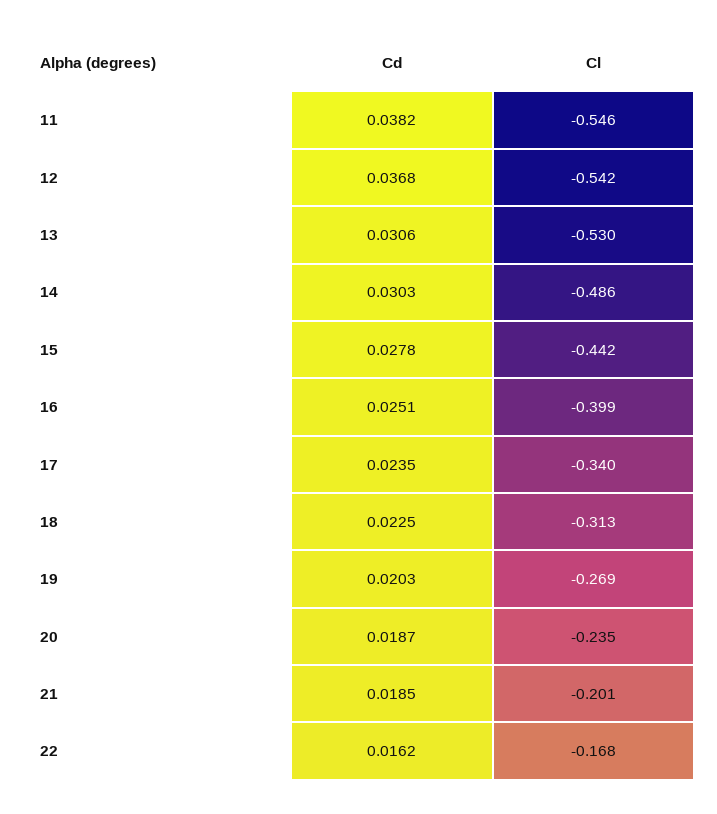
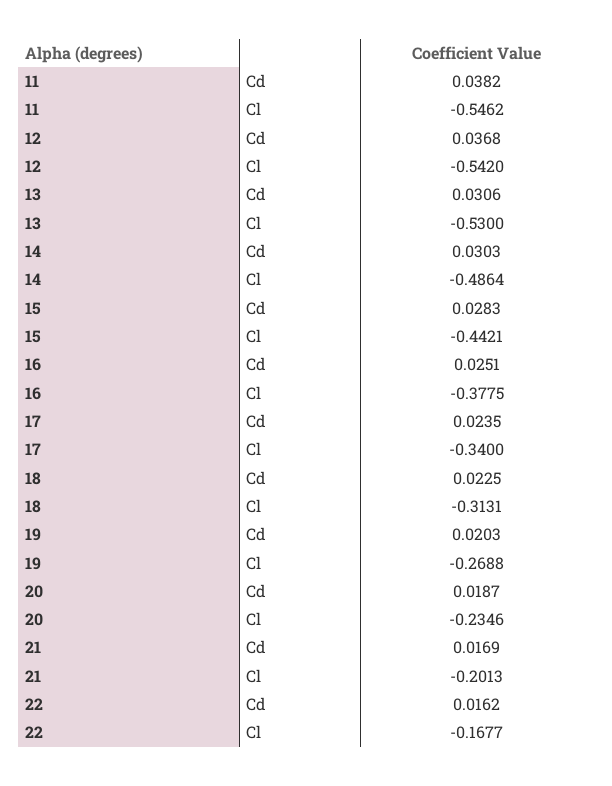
Cd, 15: 0.0278 -> 0.0283
Cl, 16: -0.399 -> -0.3775
Cd, 21: 0.0185 -> 0.0169

